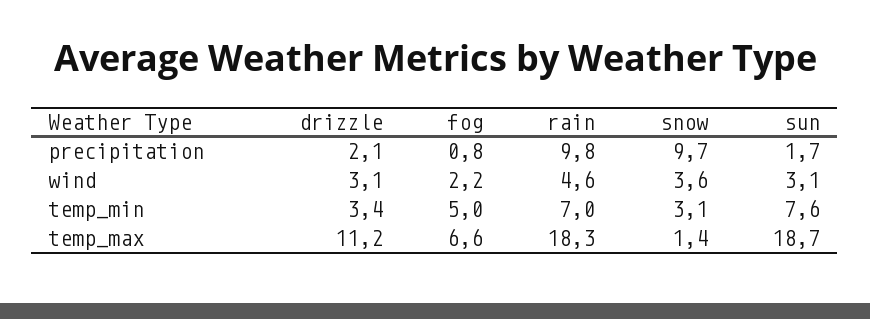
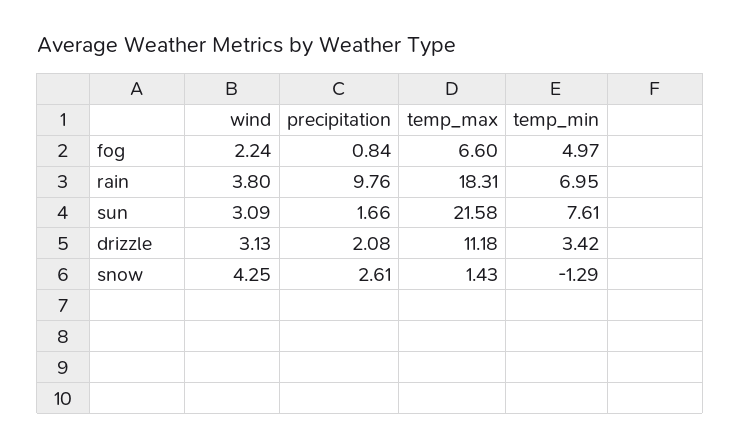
snow, precipitation: 9.7 -> 2.61
rain, wind: 4.6 -> 3.8
snow, wind: 3.6 -> 4.25
snow, temp_min: 3.1 -> -1.29
sun, temp_max: 18.7 -> 21.58

